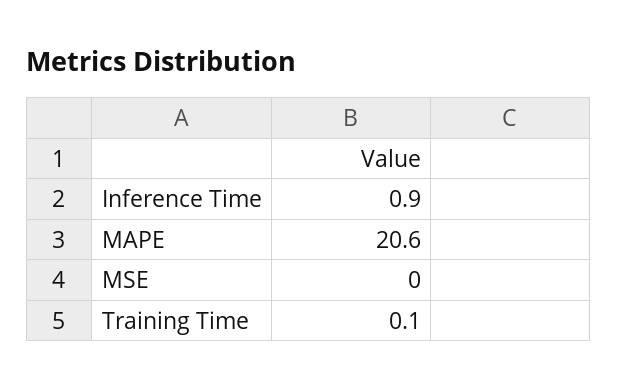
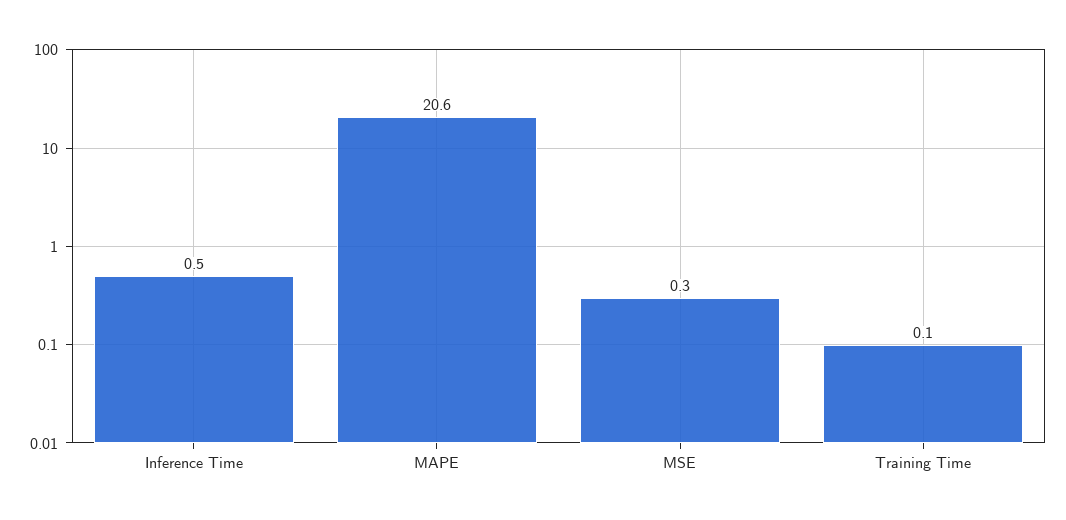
Inference Time: 0.9 -> 0.5
MSE: 0 -> 0.3

